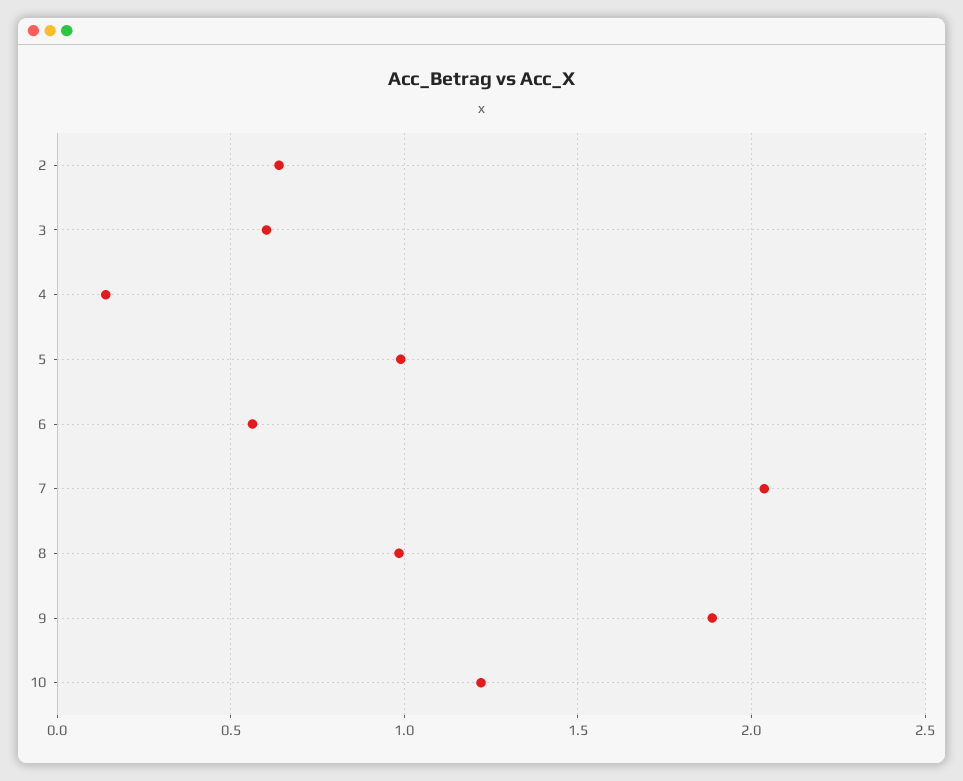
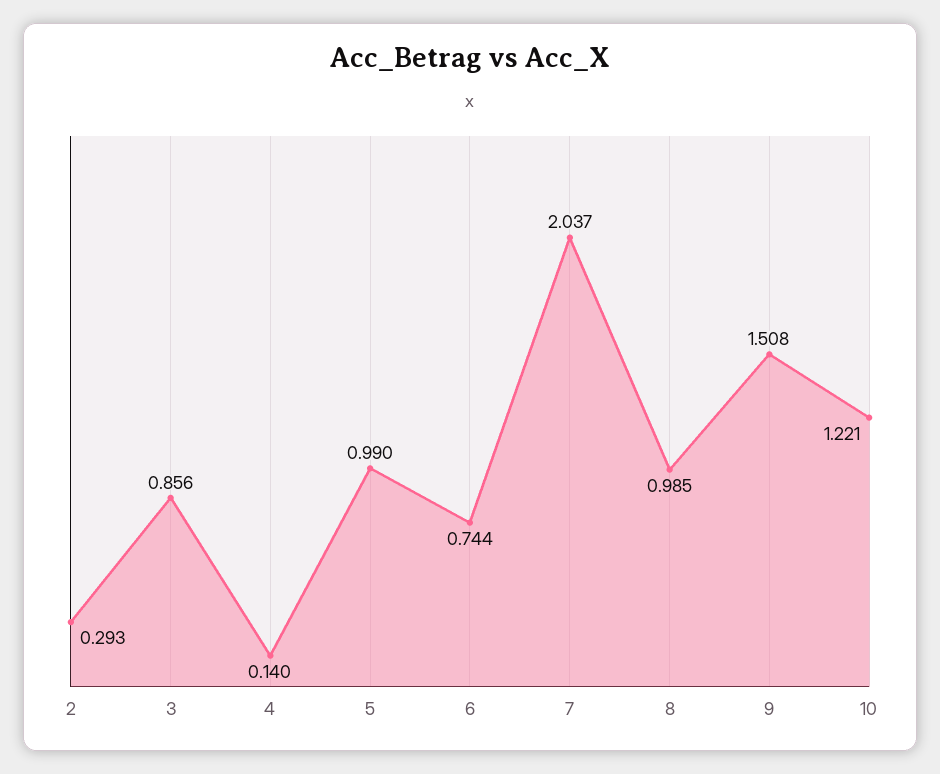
2: 0.65 -> 0.293
3: 0.6 -> 0.856
6: 0.55 -> 0.744
9: 1.9 -> 1.508

